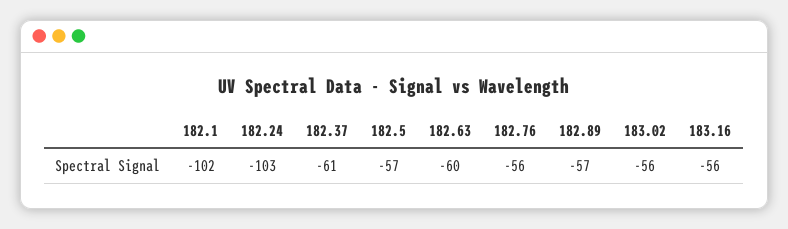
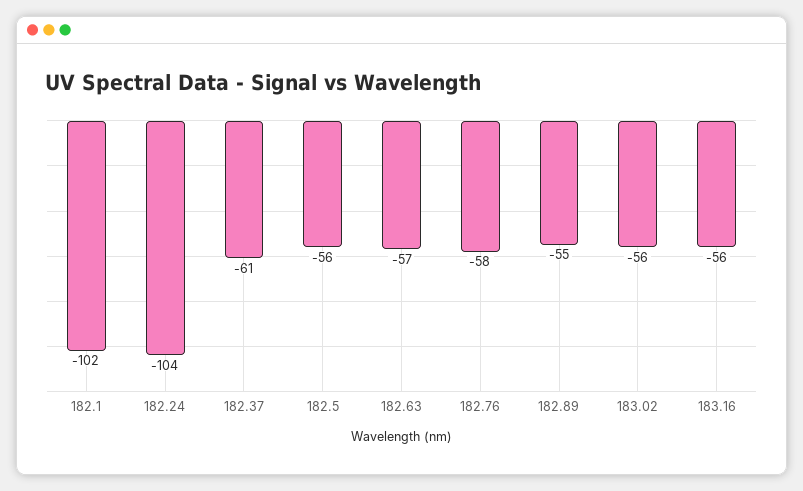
182.24: -103 -> -104
182.5: -57 -> -56
182.63: -60 -> -57
182.76: -56 -> -58
182.89: -57 -> -55

